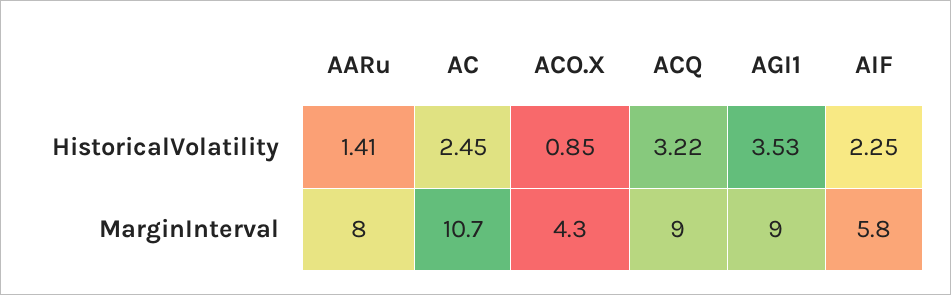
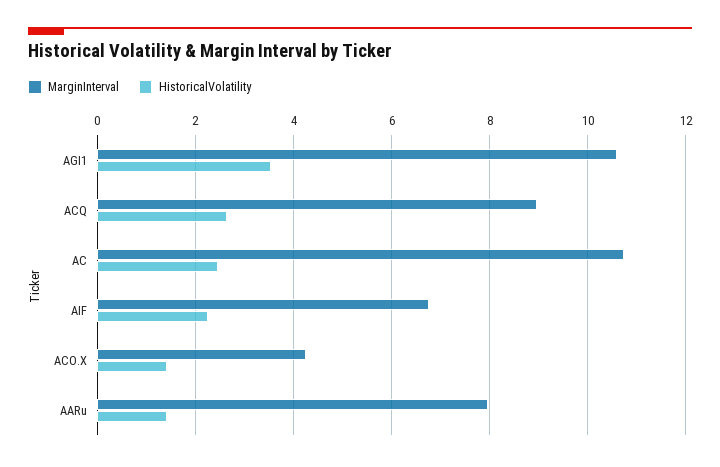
HistoricalVolatility, ACO.X: 0.85 -> 1.4
HistoricalVolatility, ACQ: 3.22 -> 2.6
MarginInterval, AGI1: 9 -> 10.6
MarginInterval, AIF: 5.8 -> 6.8

